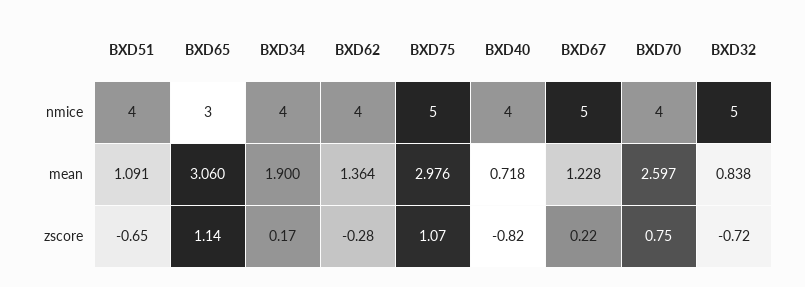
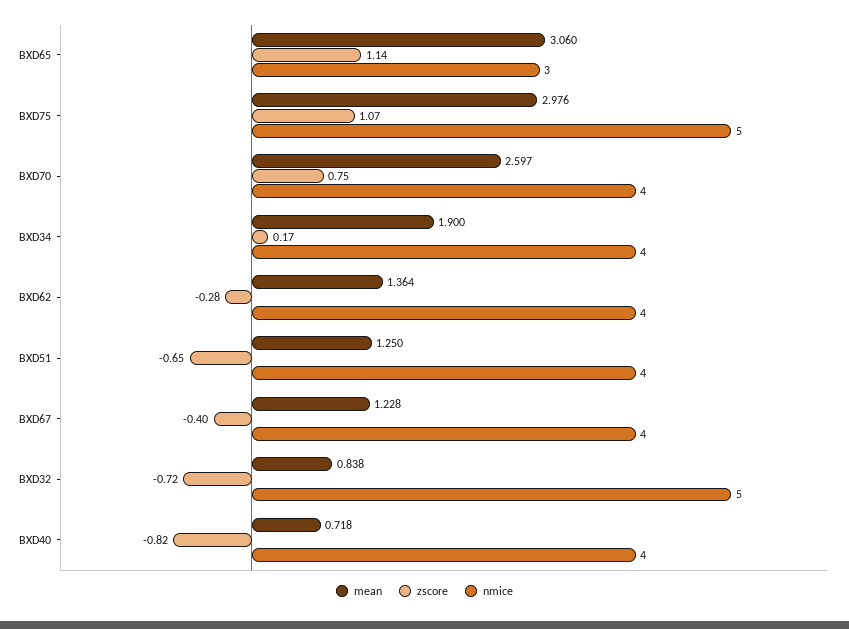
nmice, BXD67: 5 -> 4
mean, BXD51: 1.091 -> 1.25
zscore, BXD67: 0.22 -> -0.4

